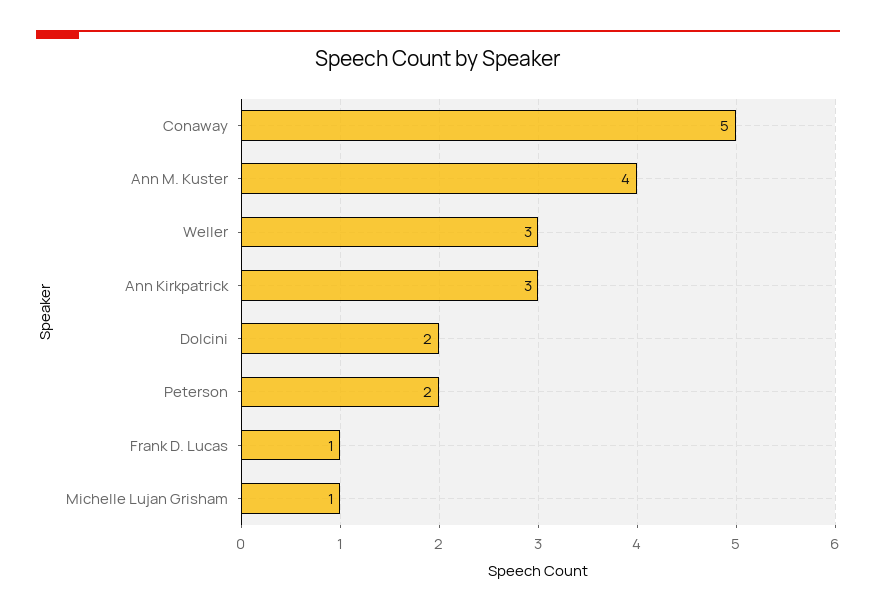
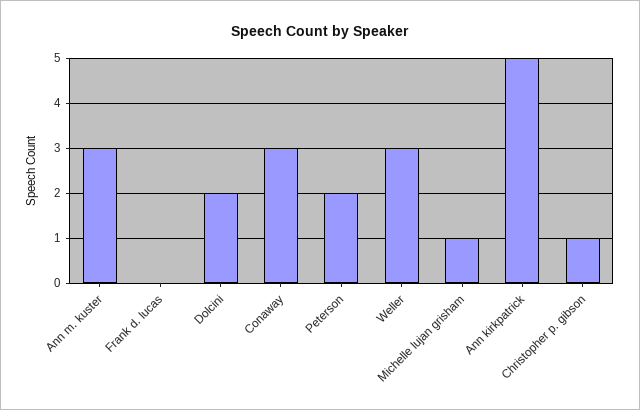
Conaway: 5 -> 3
Ann M. Kuster: 4 -> 3
Ann Kirkpatrick: 3 -> 5
Frank D. Lucas: 1 -> 0
Christopher p. gibson: none -> 1

